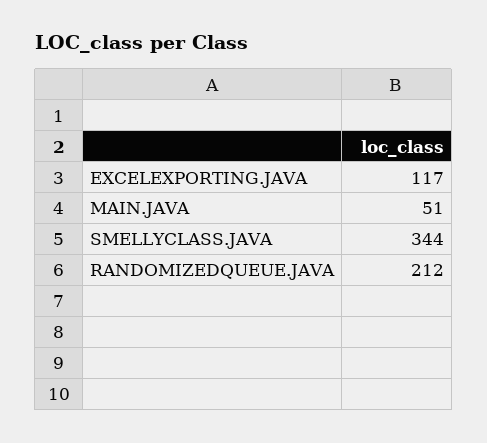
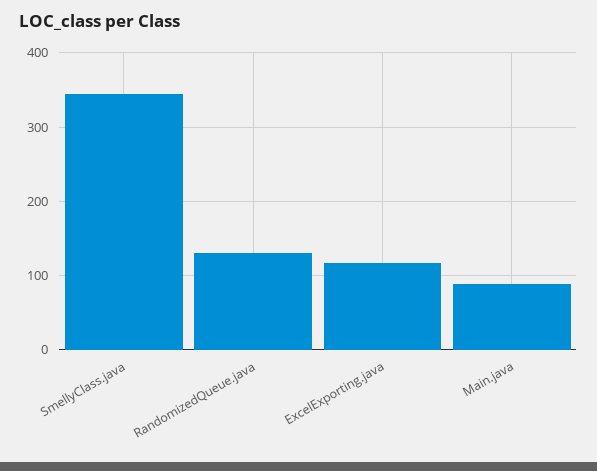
MAIN.JAVA: 51 -> 90
RANDOMIZEDQUEUE.JAVA: 212 -> 130

